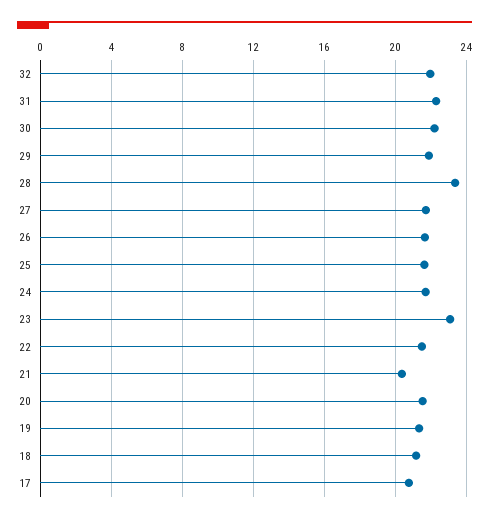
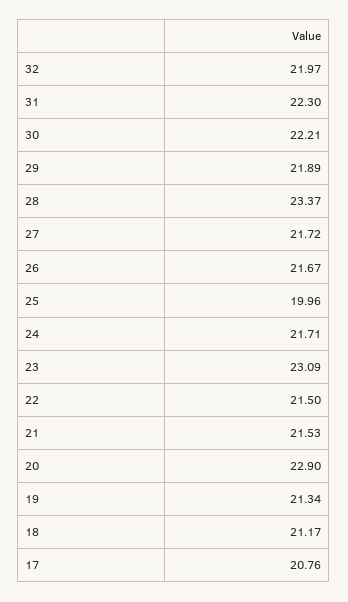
25: 21.5 -> 19.96
21: 20.5 -> 21.53
20: 21.5 -> 22.9

